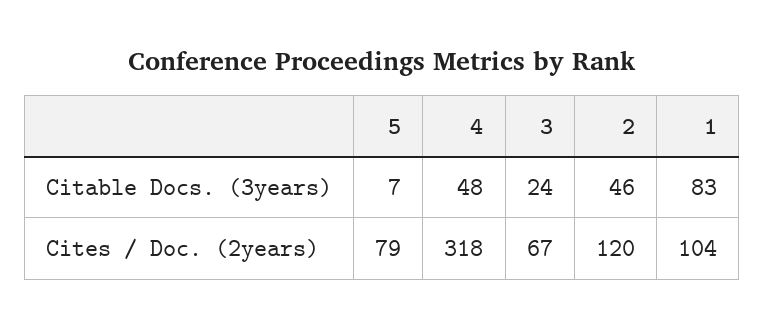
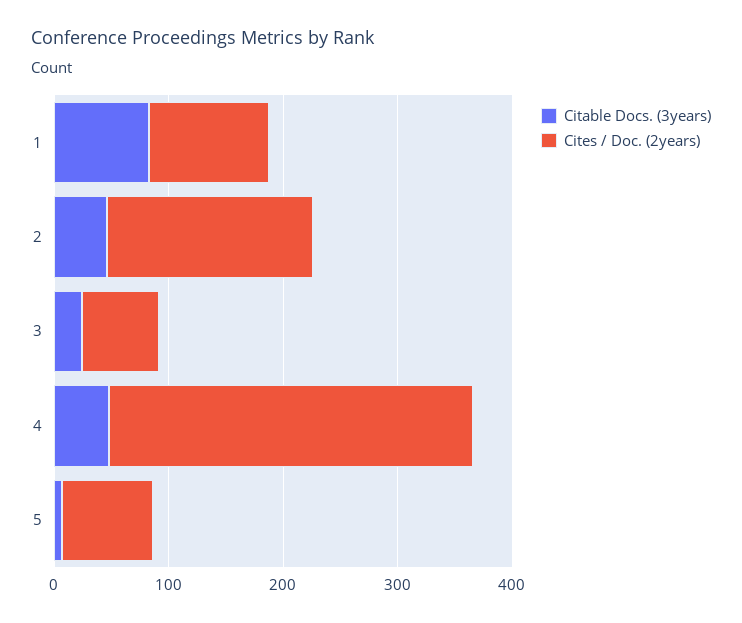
Cites / Doc. (2years), 2: 120 -> 180

